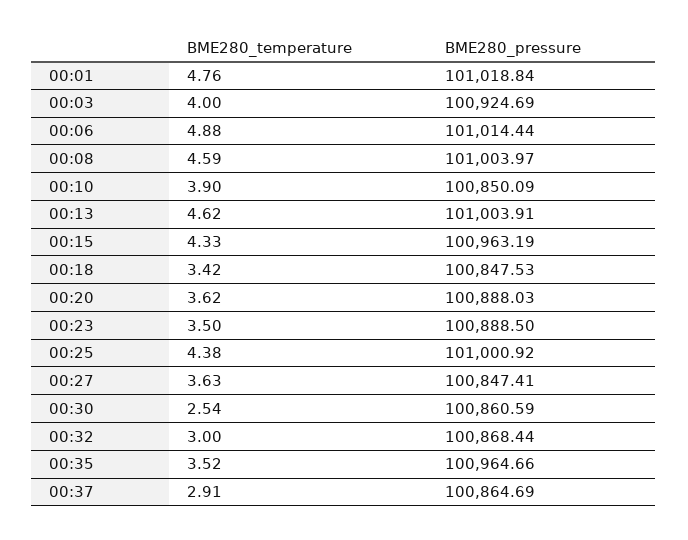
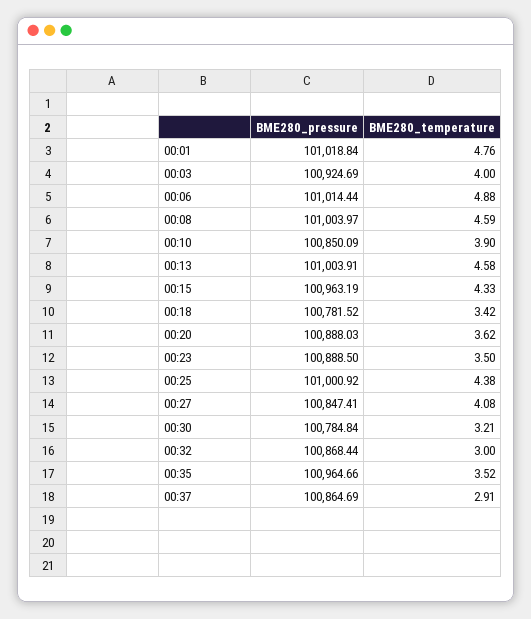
BME280_temperature, 00:13: 4.62 -> 4.58
BME280_pressure, 00:18: 100847.53 -> 100781.52
BME280_temperature, 00:27: 3.63 -> 4.08
BME280_temperature, 00:30: 2.54 -> 3.21
BME280_pressure, 00:30: 100860.59 -> 100784.84

